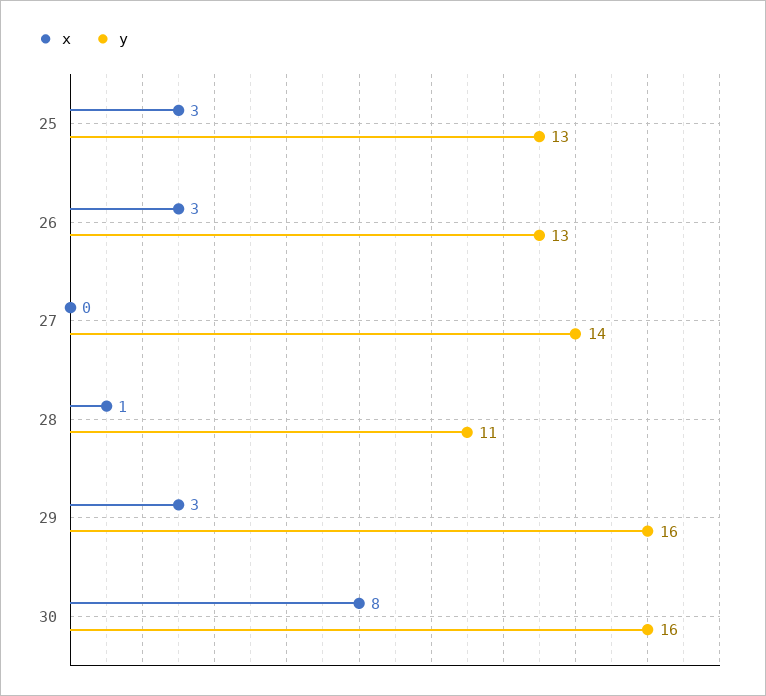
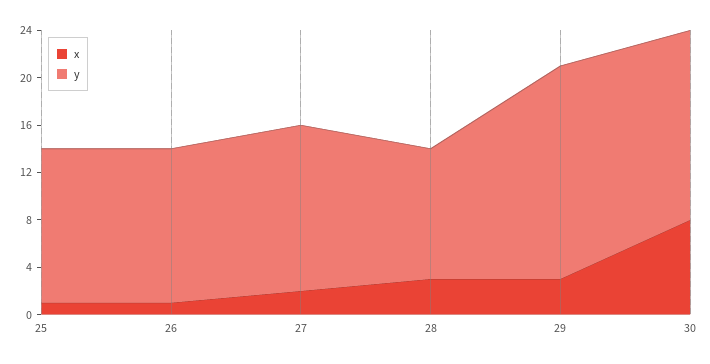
x, 25: 3 -> 1
x, 26: 3 -> 1
x, 27: 0 -> 2
x, 28: 1 -> 3
y, 29: 16 -> 18

